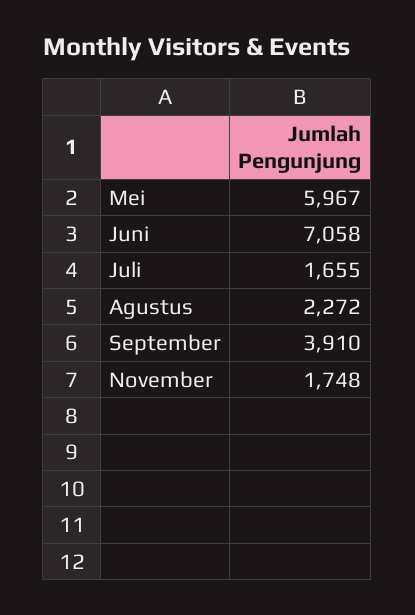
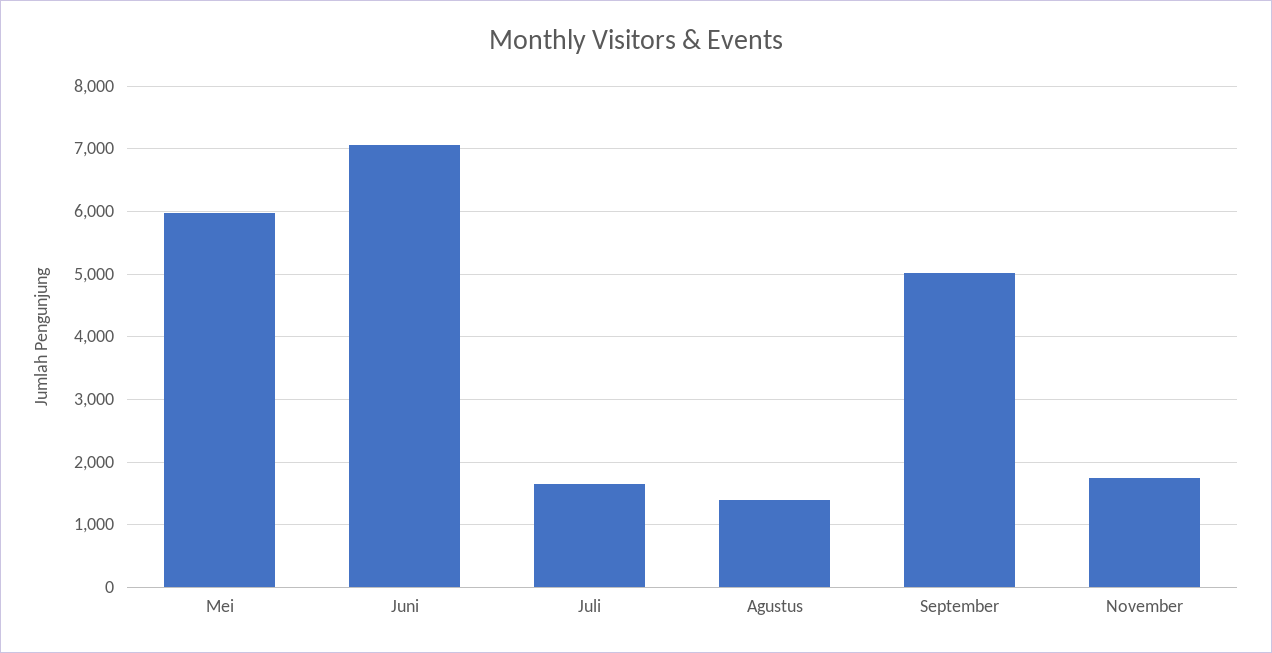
Agustus: 2272 -> 1400
September: 3910 -> 5000

